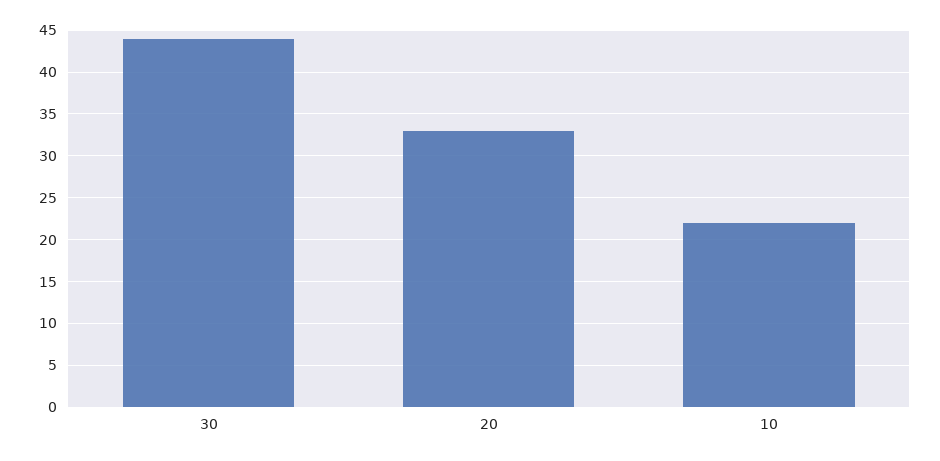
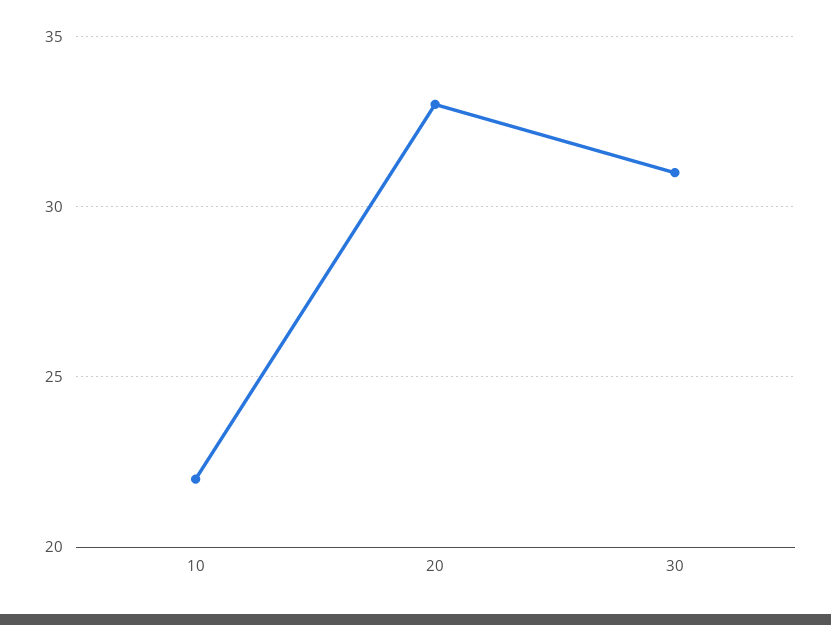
30: 44 -> 31

